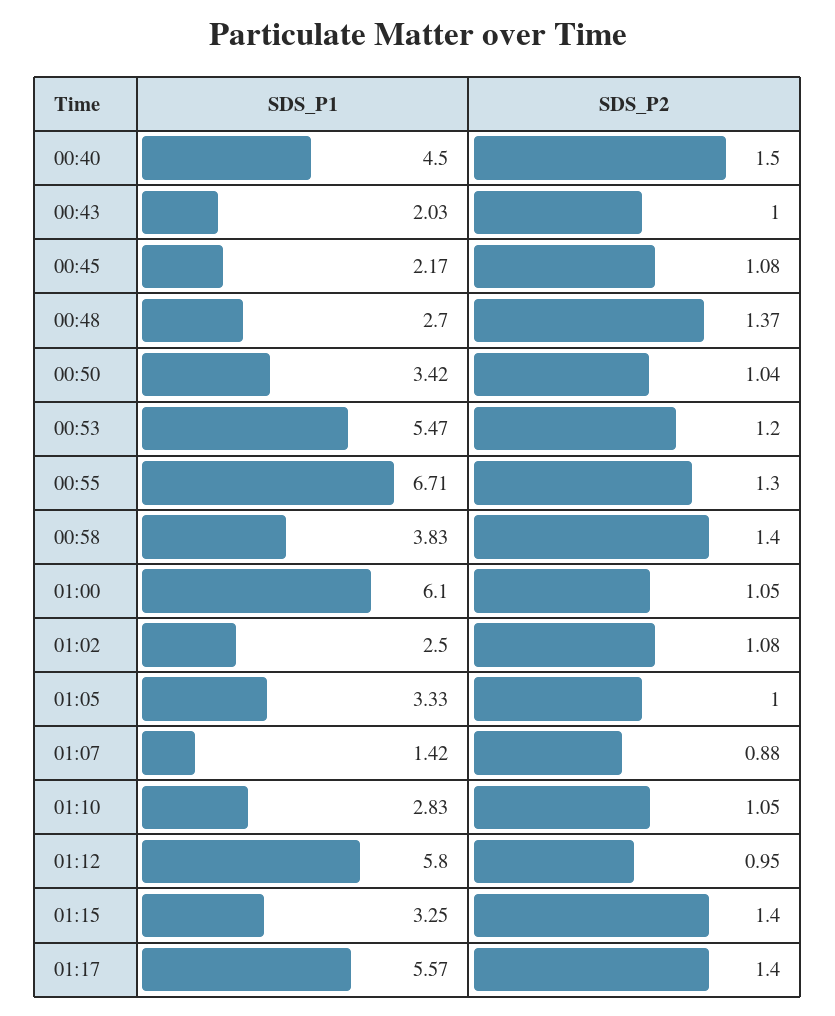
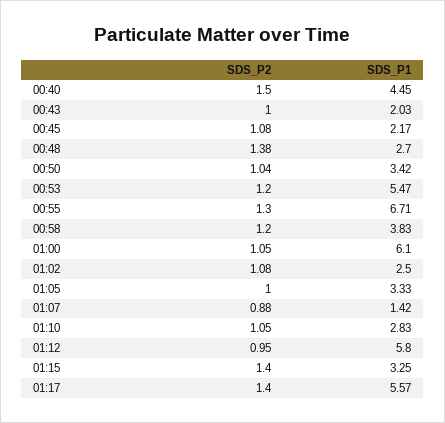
SDS_P1, 00:40: 4.5 -> 4.45
SDS_P2, 00:48: 1.37 -> 1.38
SDS_P2, 00:58: 1.4 -> 1.2

